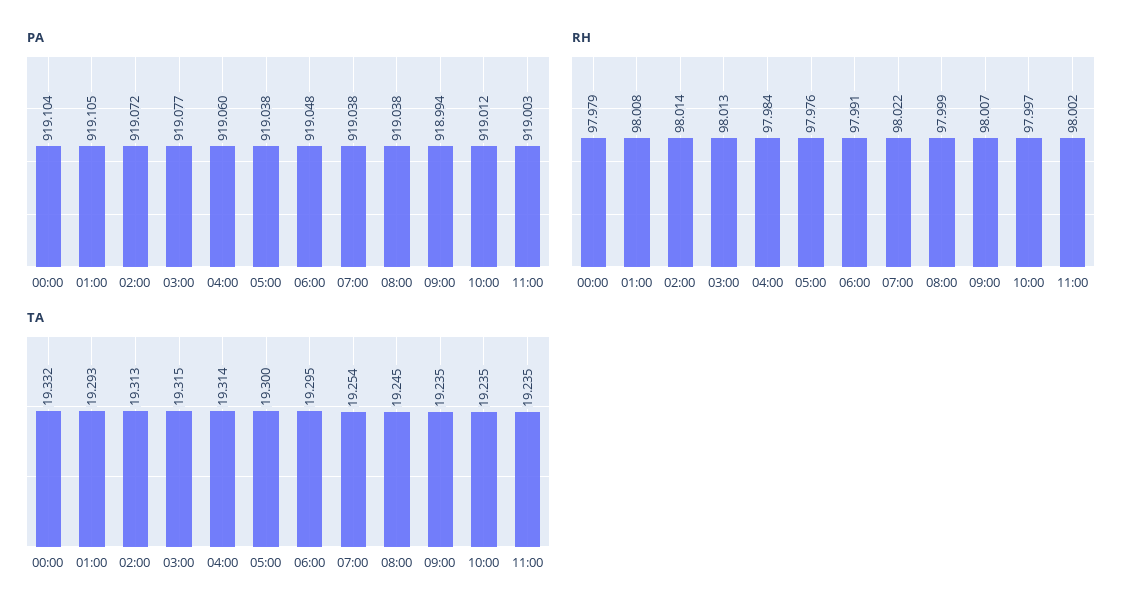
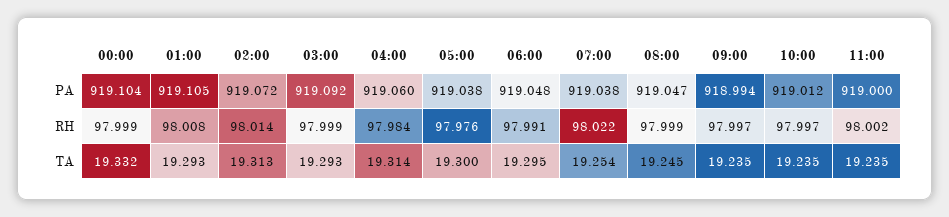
PA, 03:00: 919.077 -> 919.092
PA, 08:00: 919.038 -> 919.047
PA, 11:00: 919.003 -> 919
RH, 00:00: 97.979 -> 97.999
RH, 03:00: 98.013 -> 97.999
RH, 09:00: 98.007 -> 97.997
TA, 03:00: 19.315 -> 19.293

